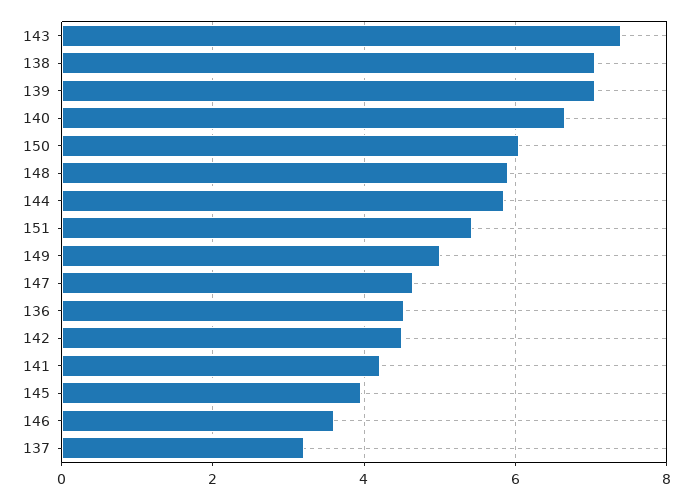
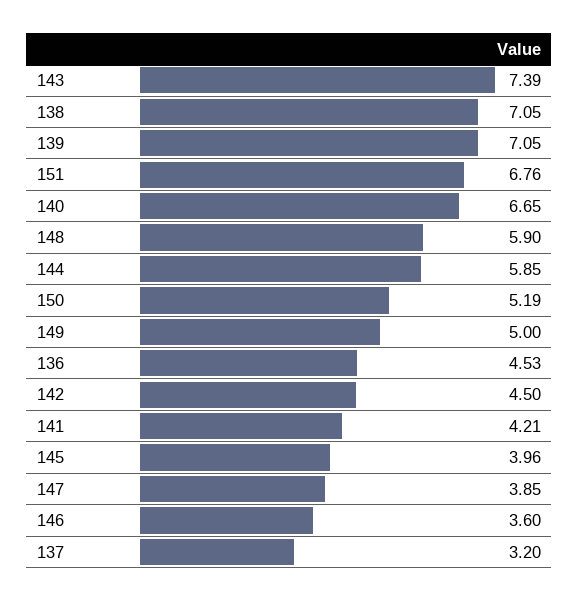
150: 6 -> 5.19
151: 5.4 -> 6.76
147: 4.6 -> 3.85

